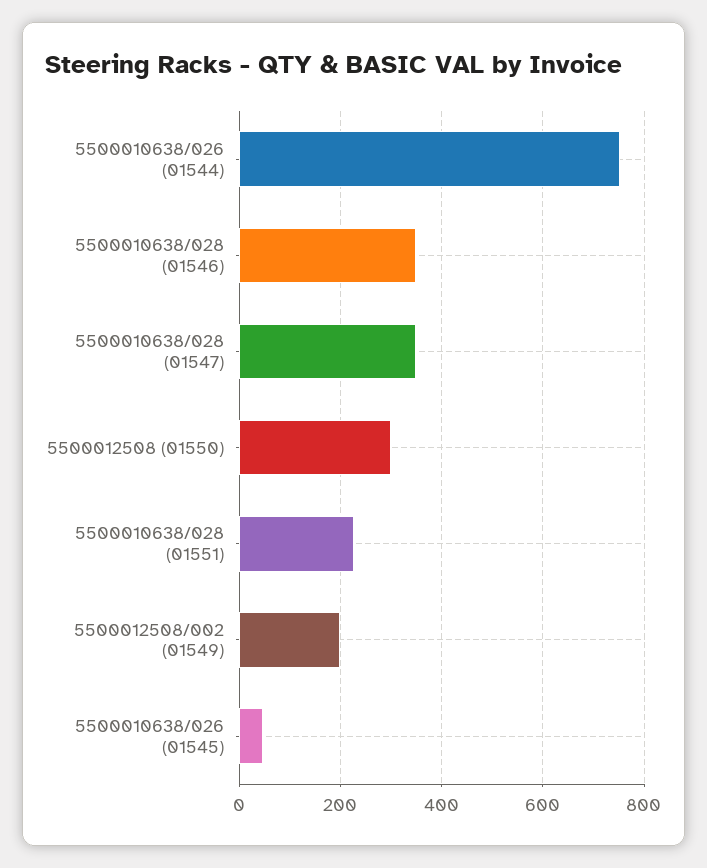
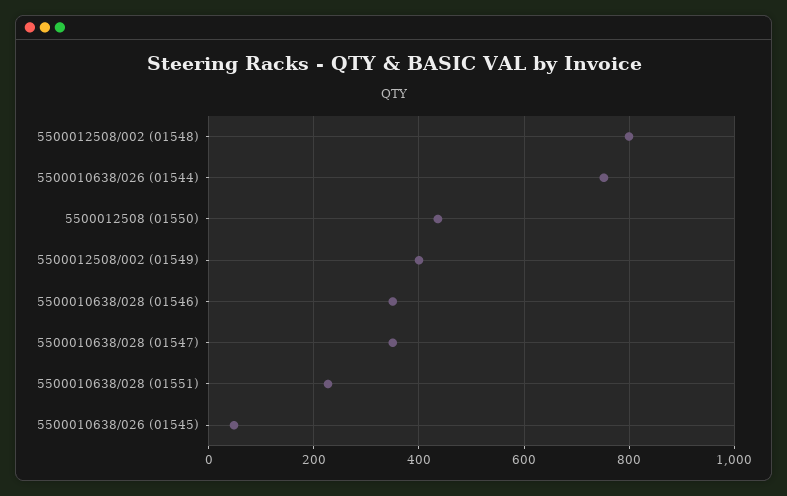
5500012508 (01550): 300 -> 440
5500012508/002 (01549): 200 -> 400
5500012508/002 (01548): none -> 800

